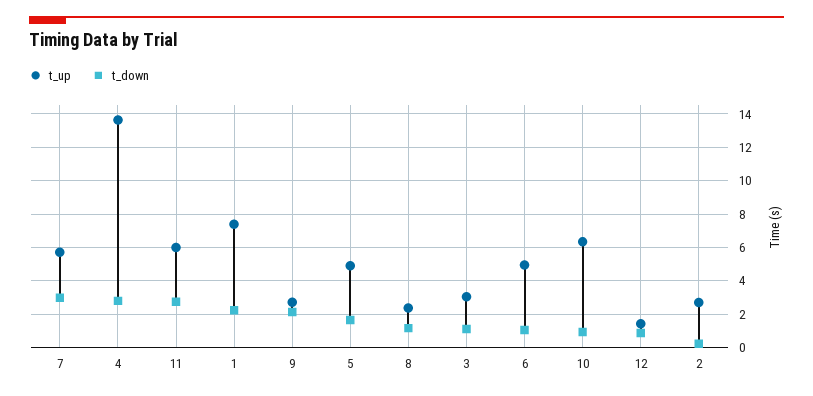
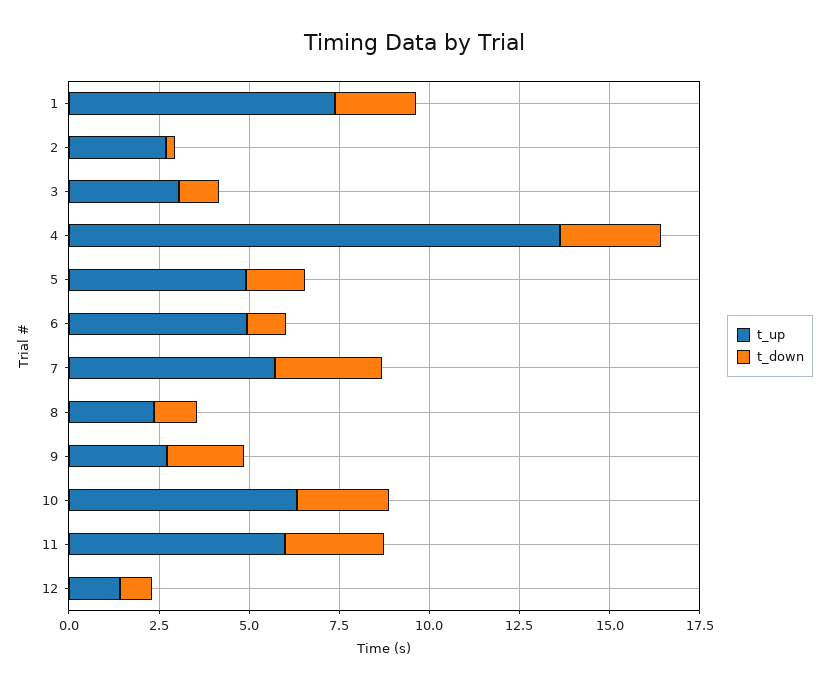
t_down, 10: 1 -> 2.5

